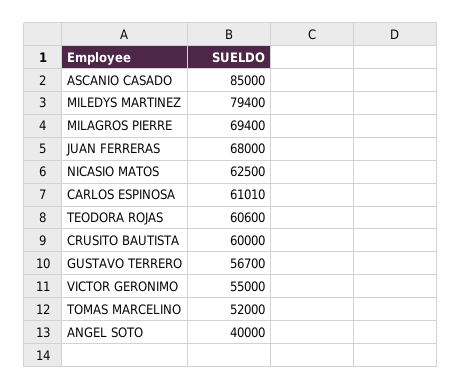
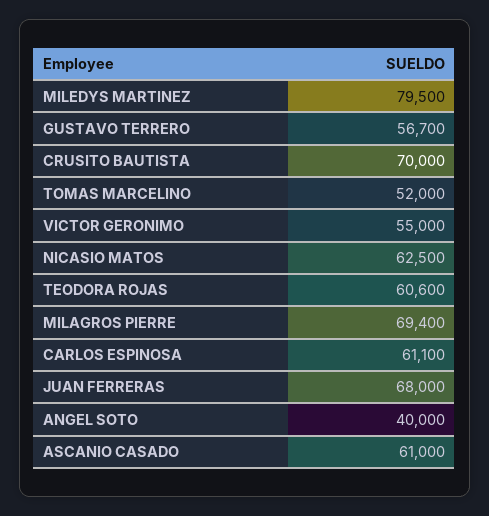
ASCANIO CASADO: 85000 -> 61000
MILEDYS MARTINEZ: 79400 -> 79500
CARLOS ESPINOSA: 61010 -> 61100
CRUSITO BAUTISTA: 60000 -> 70000

